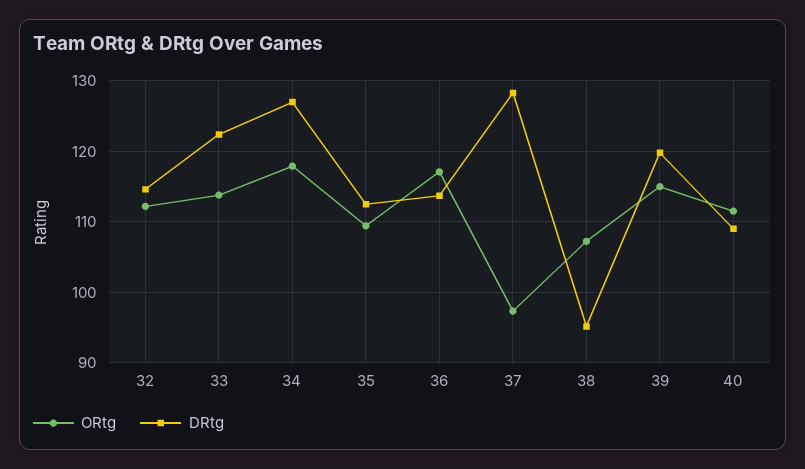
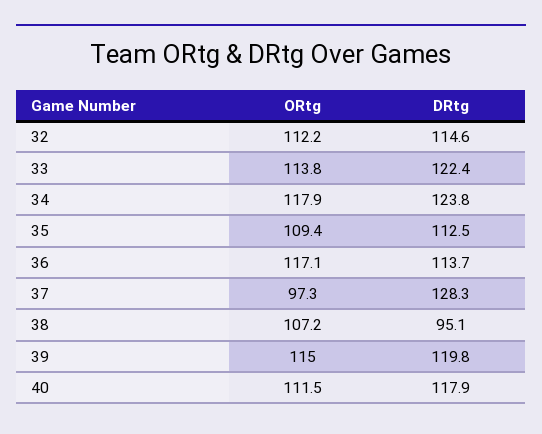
DRtg, 34: 127 -> 123.8
DRtg, 40: 109 -> 117.9

